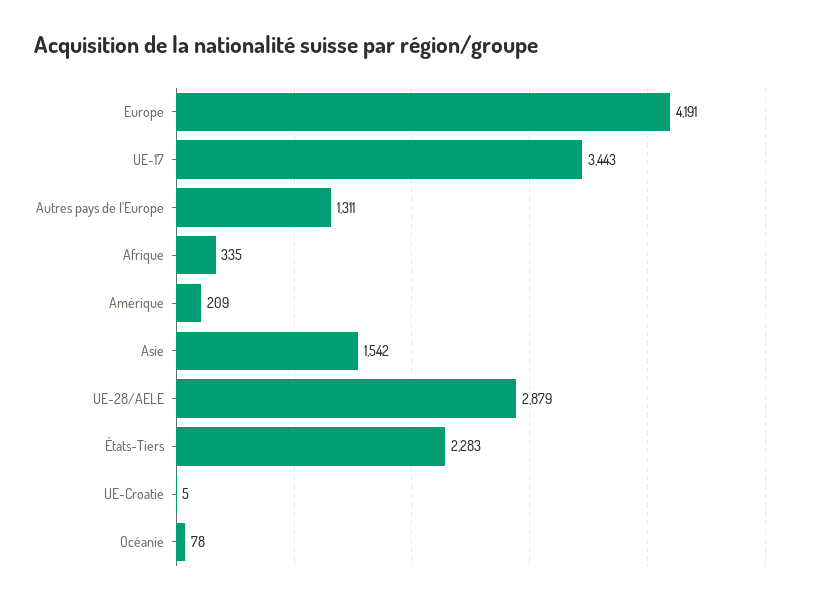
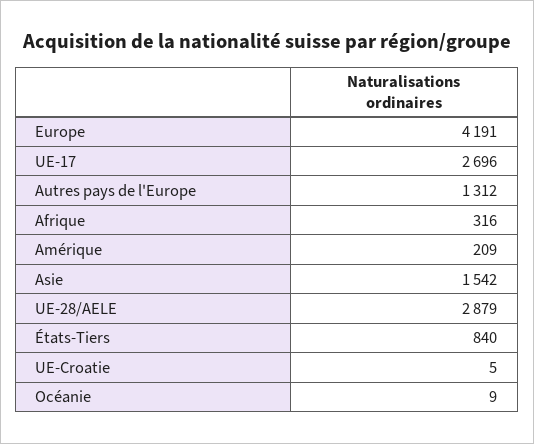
UE-17: 3443 -> 2696
Autres pays de l'Europe: 1311 -> 1312
Afrique: 335 -> 316
États-Tiers: 2283 -> 840
Océanie: 78 -> 9

